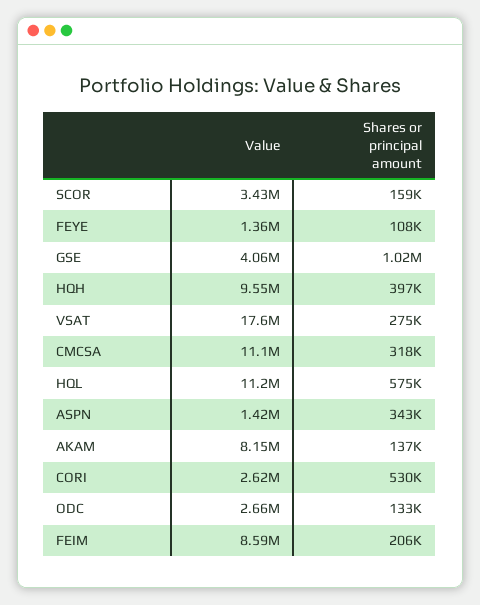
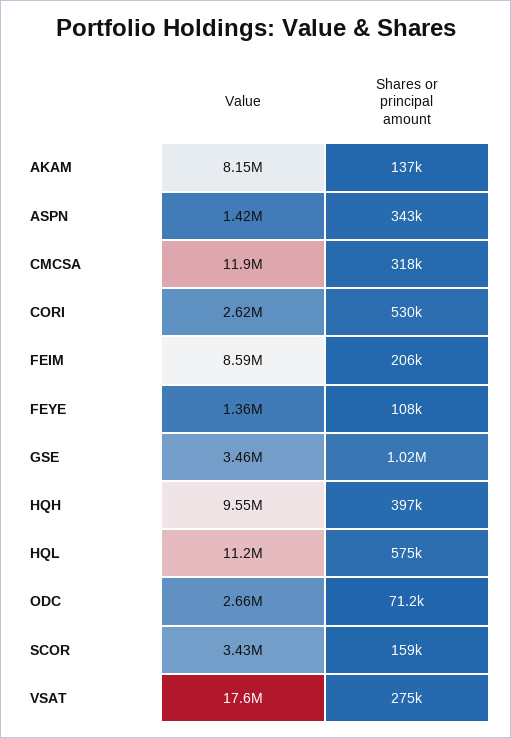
Value, GSE: 4060000 -> 3460000
Value, CMCSA: 11100000 -> 11900000
Shares or principal amount, ODC: 133000 -> 71200

